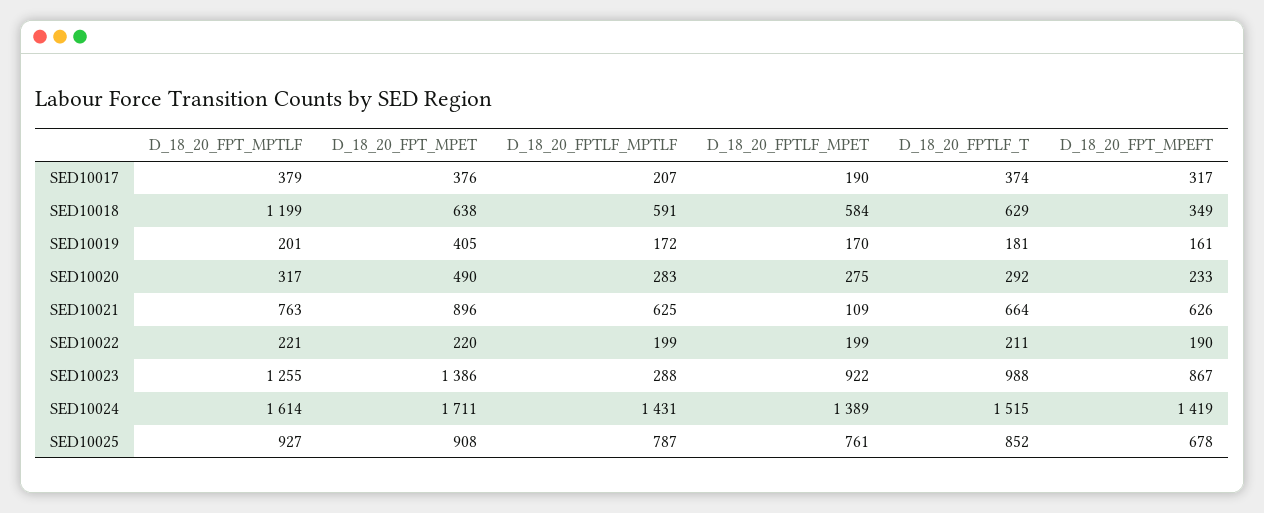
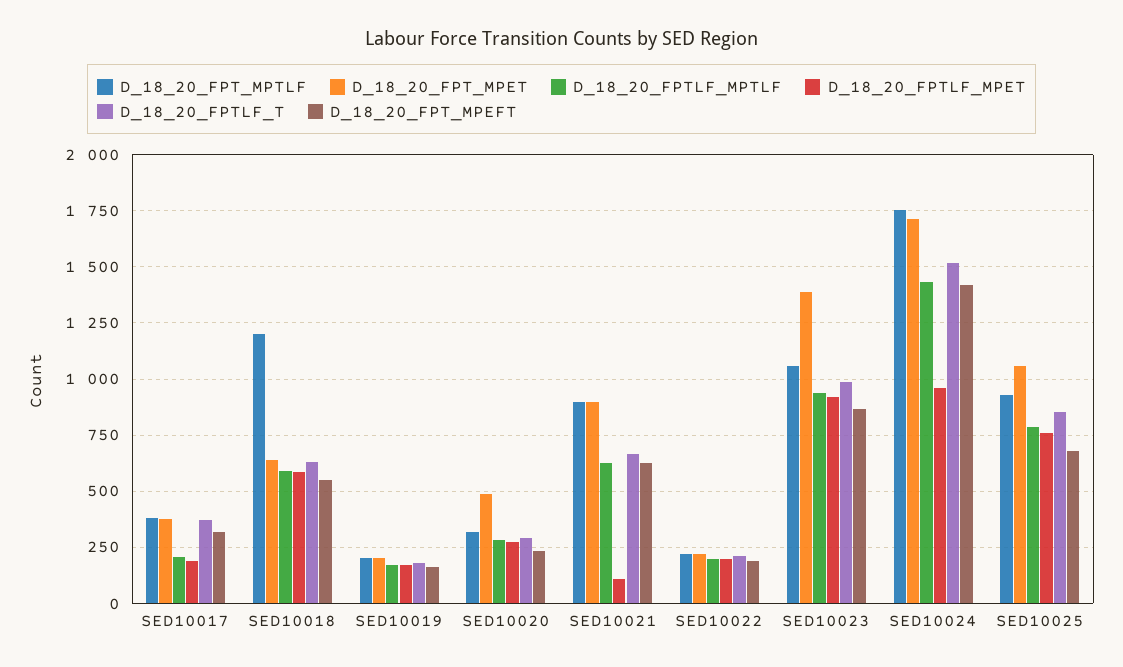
D_18_20_FPT_MPEFT, SED10018: 349 -> 550
D_18_20_FPT_MPET, SED10019: 405 -> 200
D_18_20_FPT_MPTLF, SED10021: 763 -> 900
D_18_20_FPT_MPTLF, SED10023: 1255 -> 1050
D_18_20_FPTLF_MPTLF, SED10023: 288 -> 950
D_18_20_FPT_MPTLF, SED10024: 1614 -> 1750
D_18_20_FPTLF_MPET, SED10024: 1389 -> 950
D_18_20_FPT_MPET, SED10025: 908 -> 1050

